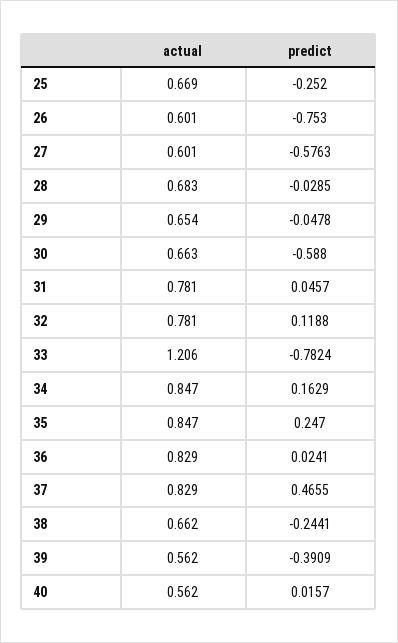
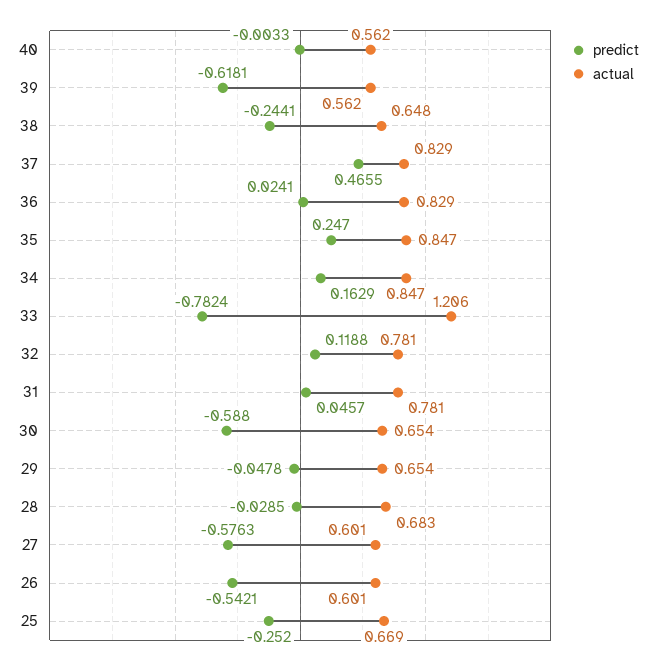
predict, 26: -0.753 -> -0.5421
actual, 30: 0.663 -> 0.654
actual, 38: 0.662 -> 0.648
predict, 39: -0.3909 -> -0.6181
predict, 40: 0.0157 -> -0.0033

